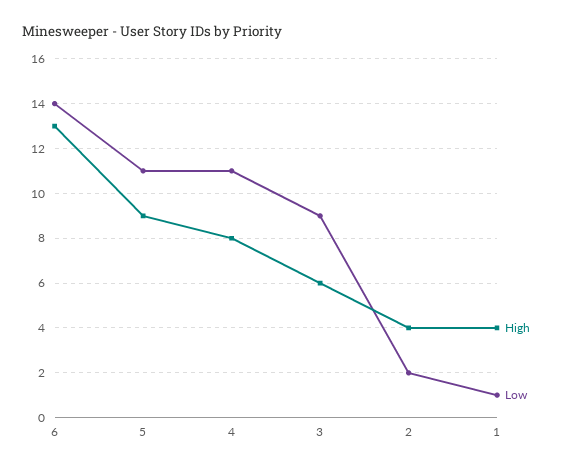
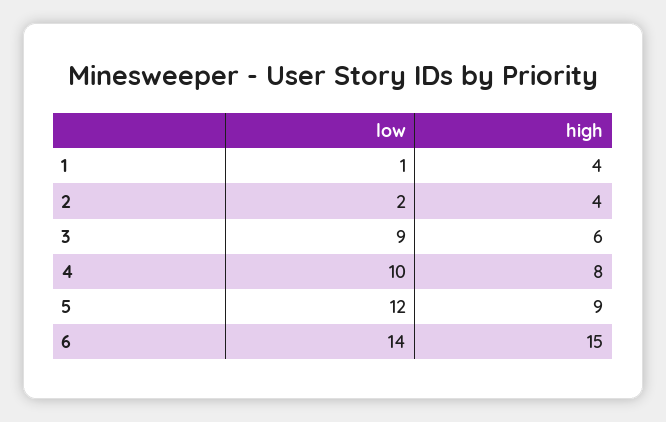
High, 6: 13 -> 15
Low, 5: 11 -> 12
Low, 4: 11 -> 10

